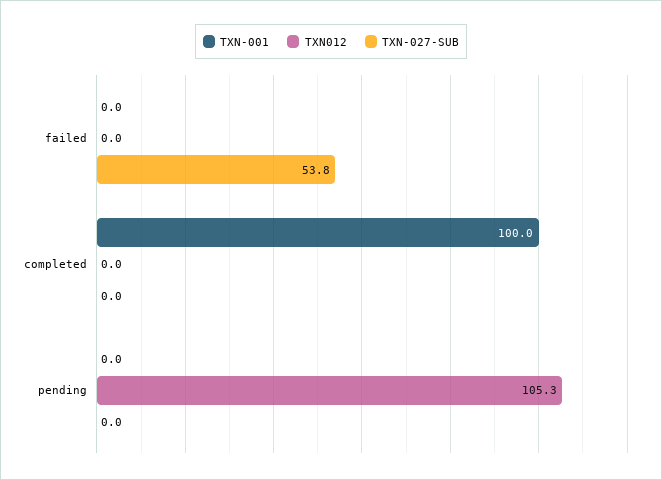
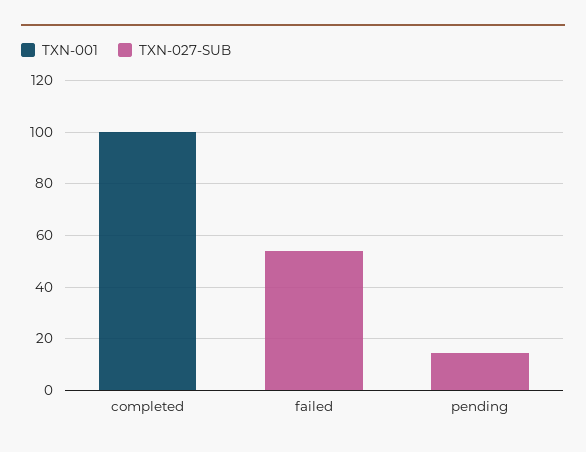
TXN012, failed: 0 -> none
TXN012, completed: 0 -> none
TXN012, pending: 105.3 -> none
TXN-027-SUB, pending: 0 -> 15

